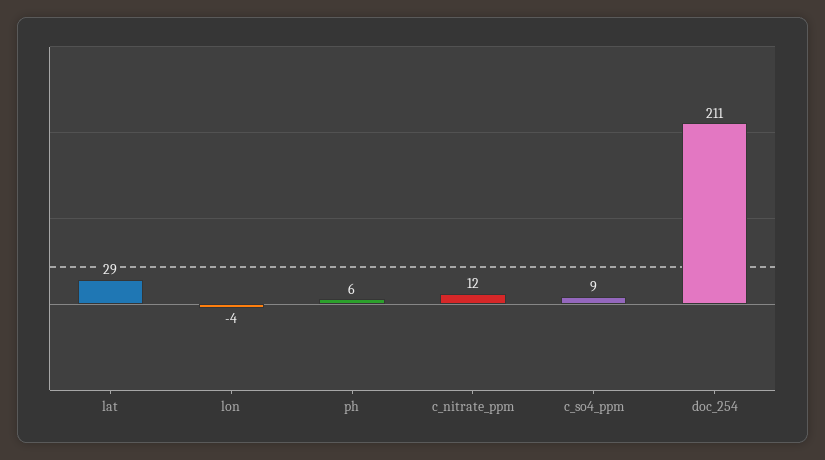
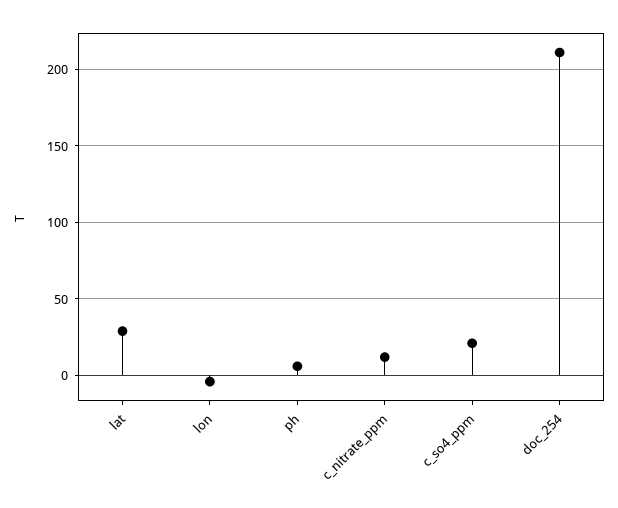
c_so4_ppm: 9 -> 20

